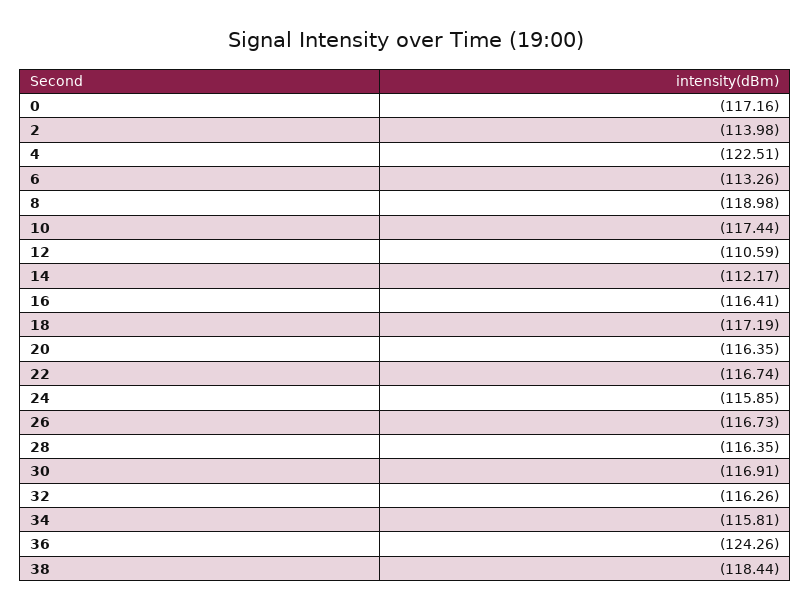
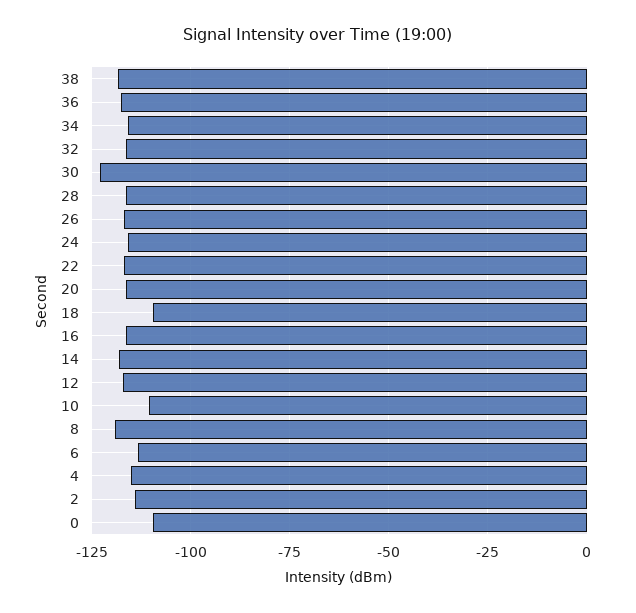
0: -117.16 -> -110
4: -122.51 -> -115
10: -117.44 -> -110
12: -110.59 -> -117.5
14: -112.17 -> -117.5
18: -117.19 -> -110
30: -116.91 -> -122.5
36: -124.26 -> -117.5

